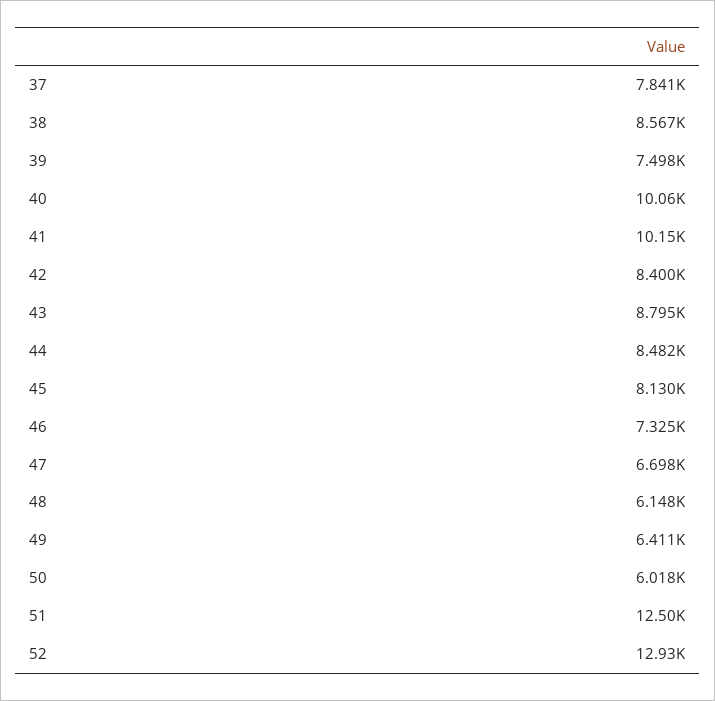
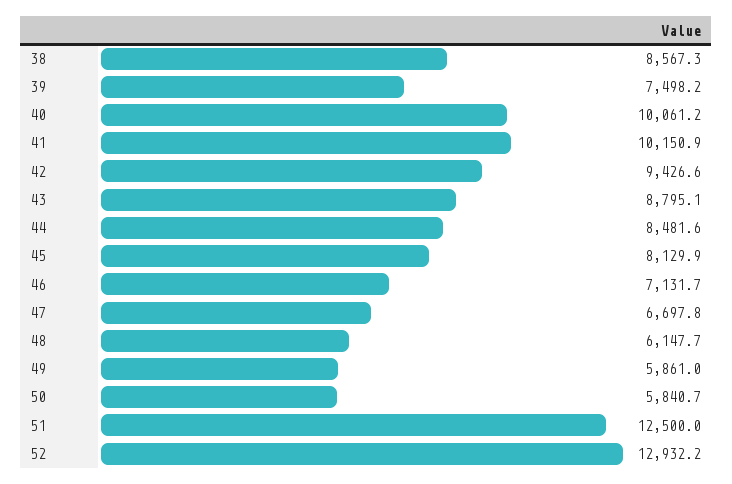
37: 7841 -> none
42: 8400 -> 9426.6
46: 7325 -> 7131.7
49: 6411 -> 5861
50: 6018 -> 5840.7

